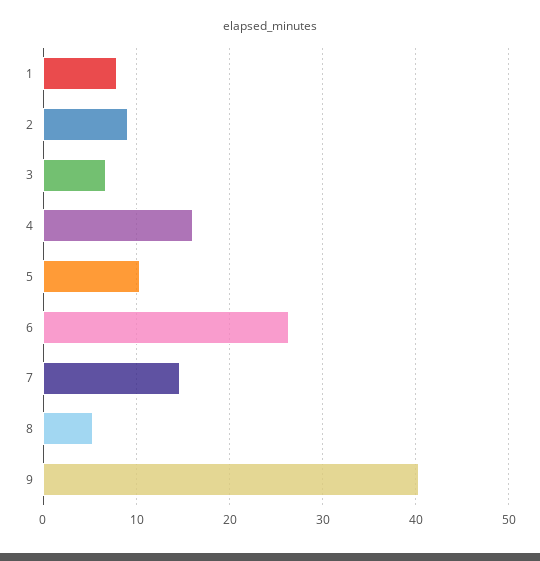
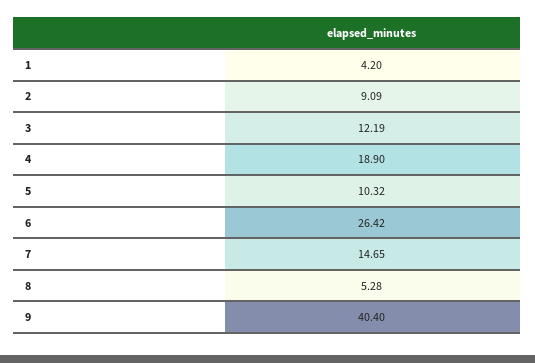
1: 8 -> 4.2
3: 7 -> 12.19
4: 16 -> 18.9

